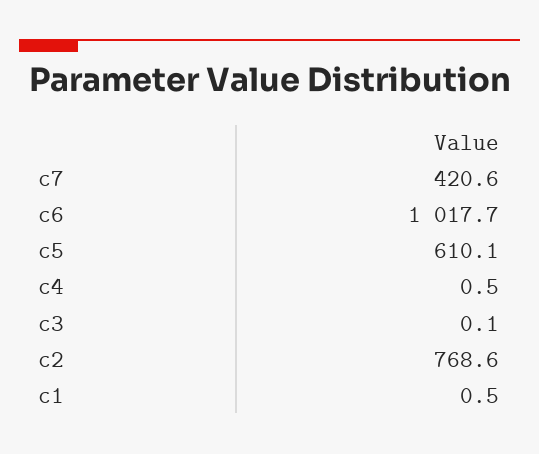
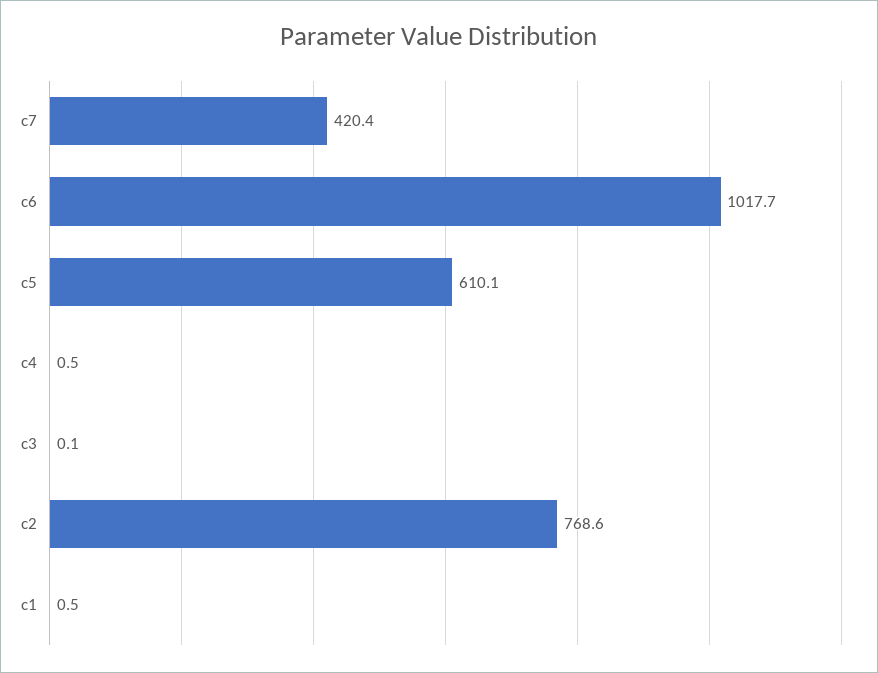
c7: 420.6 -> 420.4

